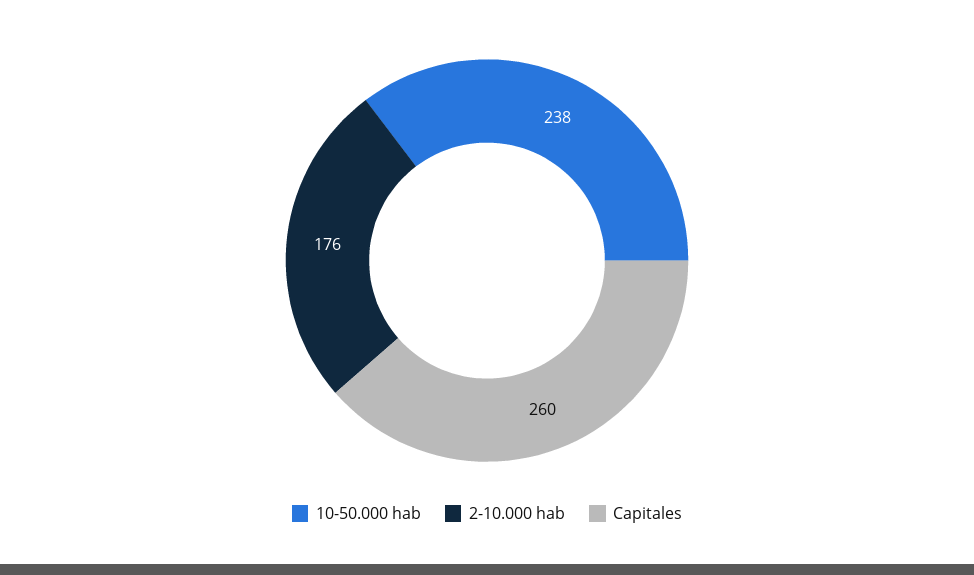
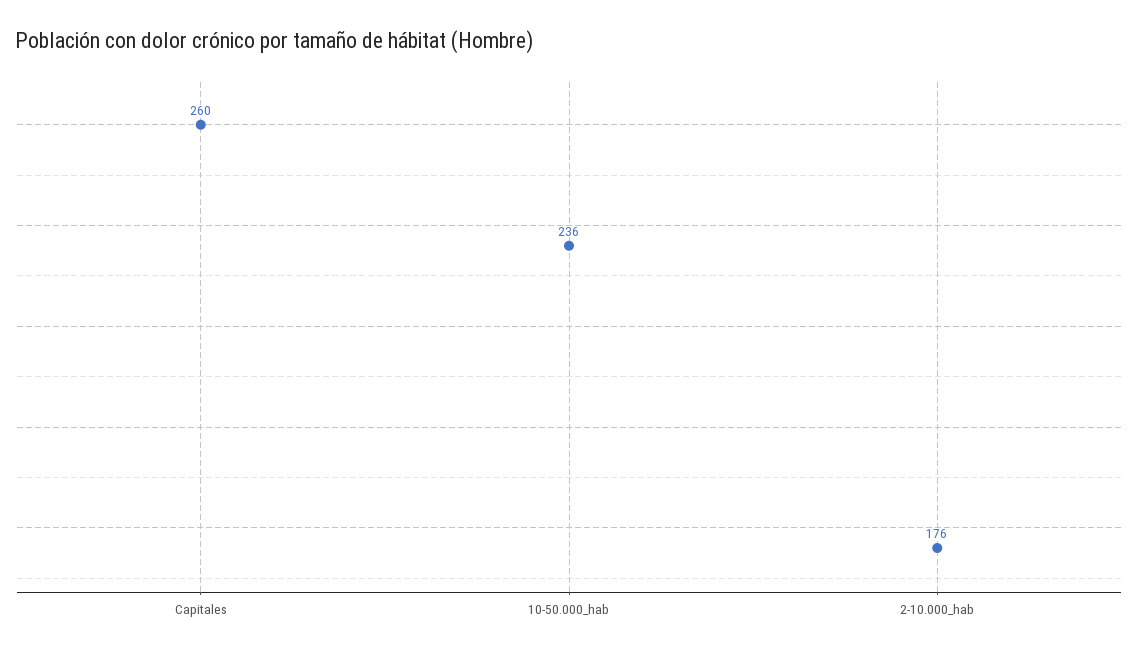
10-50.000 hab: 238 -> 236

